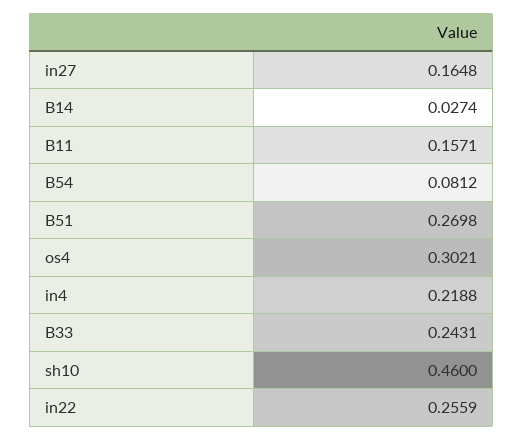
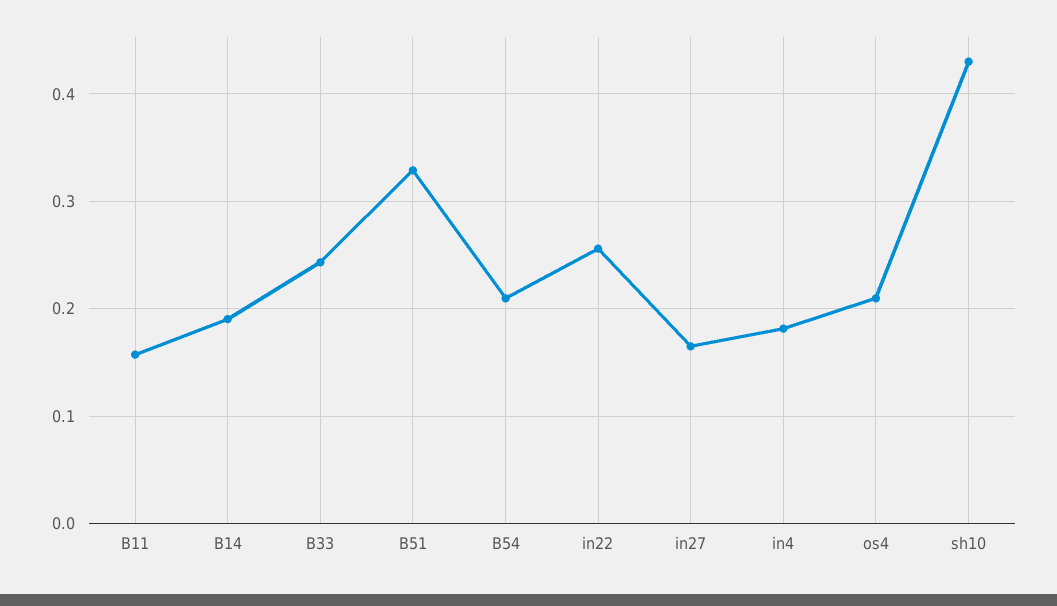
B14: 0.0274 -> 0.19
B54: 0.0812 -> 0.21
B51: 0.2698 -> 0.33
os4: 0.3021 -> 0.21
in4: 0.2188 -> 0.18
sh10: 0.46 -> 0.43

